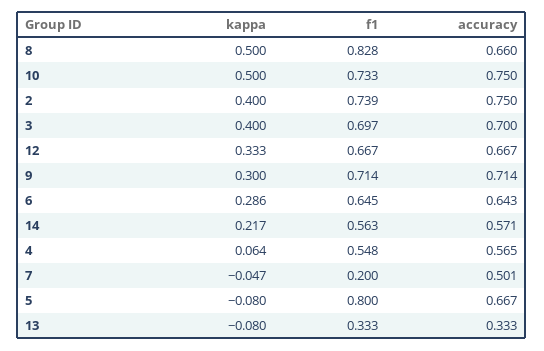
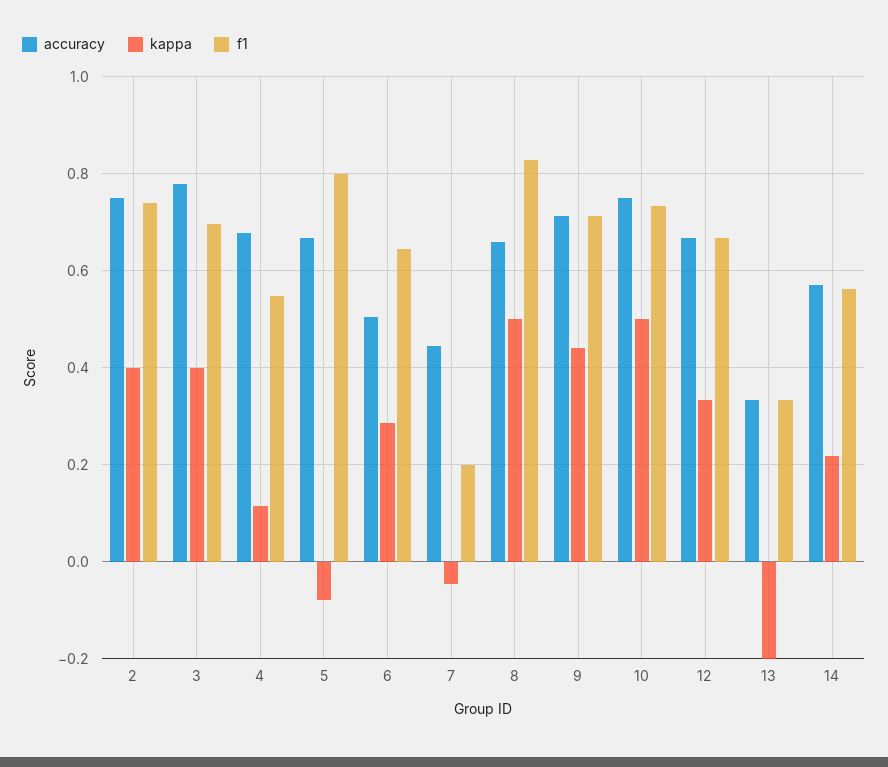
accuracy, 3: 0.7 -> 0.78
kappa, 9: 0.3 -> 0.44
accuracy, 6: 0.643 -> 0.5
kappa, 4: 0.064 -> 0.12
accuracy, 4: 0.565 -> 0.68
accuracy, 7: 0.501 -> 0.44
kappa, 13: -0.08 -> -0.2

